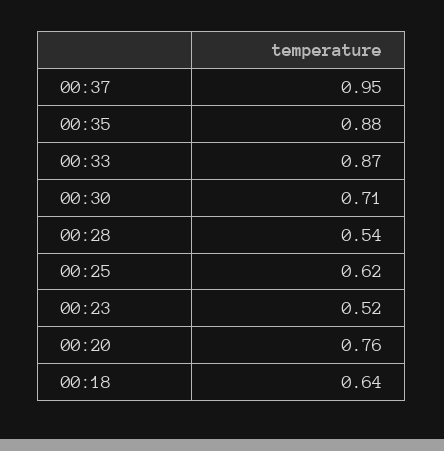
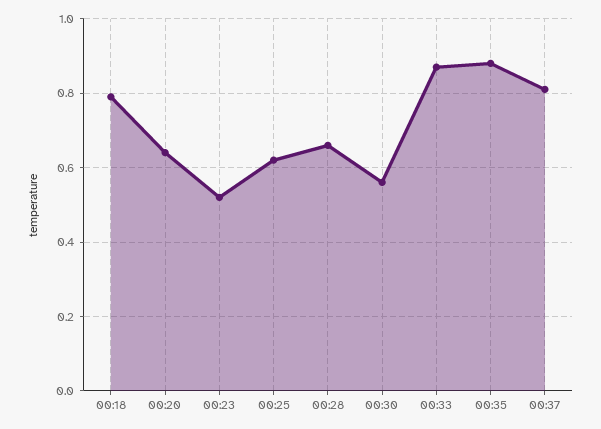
00:37: 0.95 -> 0.8
00:30: 0.71 -> 0.55
00:28: 0.54 -> 0.65
00:20: 0.76 -> 0.65
00:18: 0.64 -> 0.8

